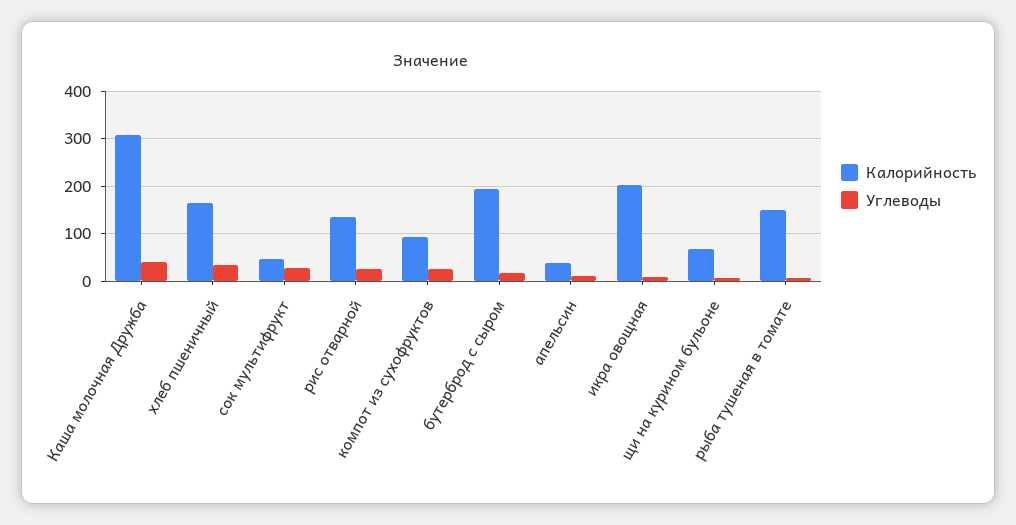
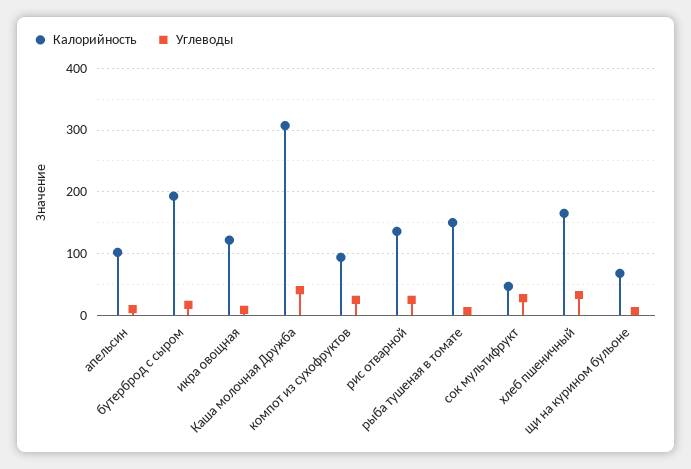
Калорийность, апельсин: 40 -> 100
Калорийность, икра овощная: 200 -> 120

